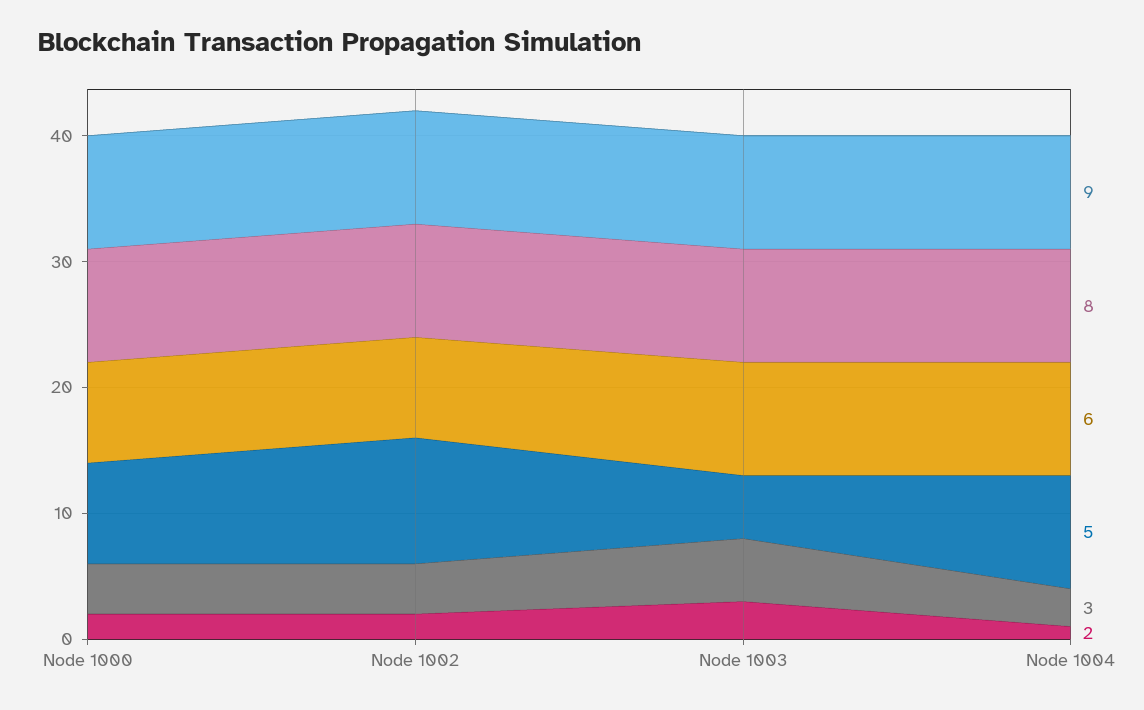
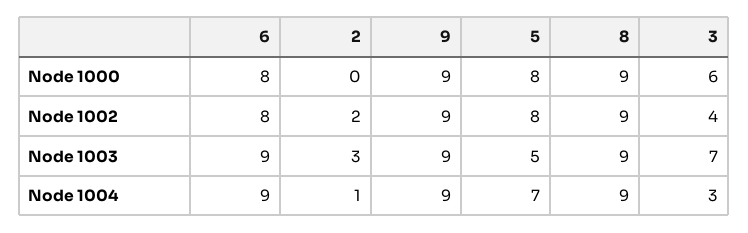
3, Node 1000: 4 -> 6
2, Node 1000: 2 -> 0
5, Node 1002: 10 -> 8
3, Node 1003: 5 -> 7
5, Node 1004: 9 -> 7

